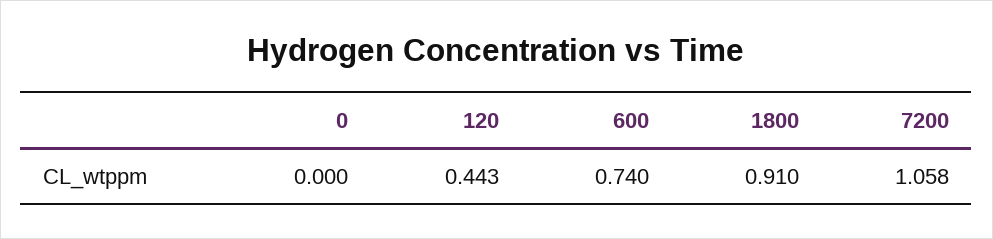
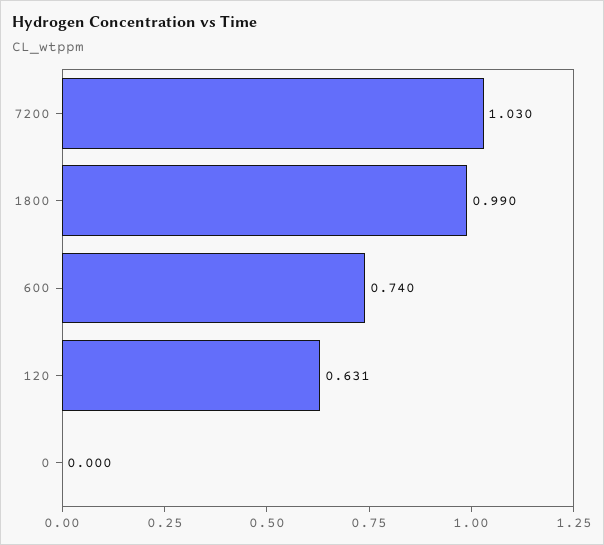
120: 0.443 -> 0.631
1800: 0.91 -> 0.99
7200: 1.058 -> 1.03

